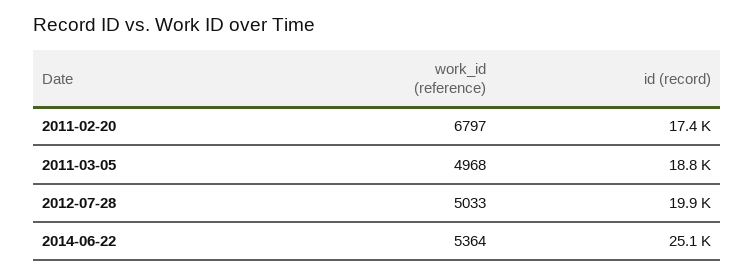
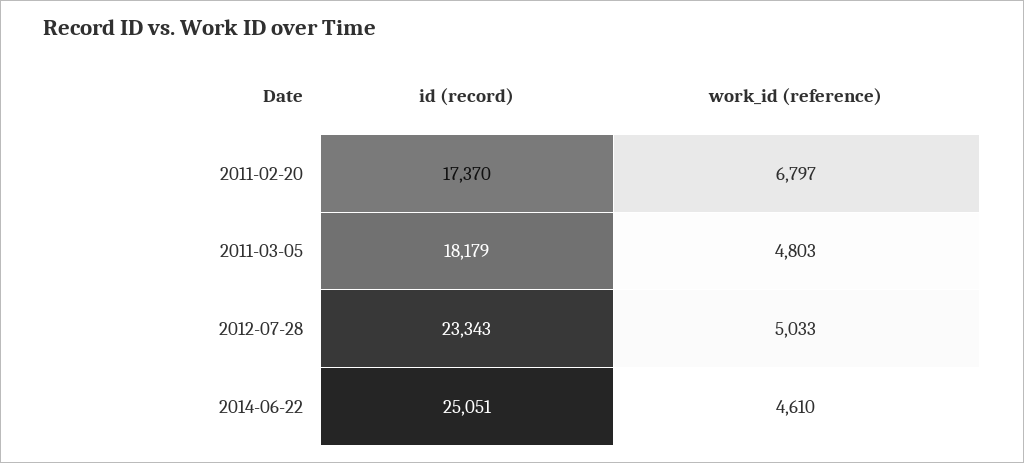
work_id (reference), 2011-03-05: 4968 -> 4803
id (record), 2011-03-05: 18800 -> 18179
id (record), 2012-07-28: 19900 -> 23343
work_id (reference), 2014-06-22: 5364 -> 4610

